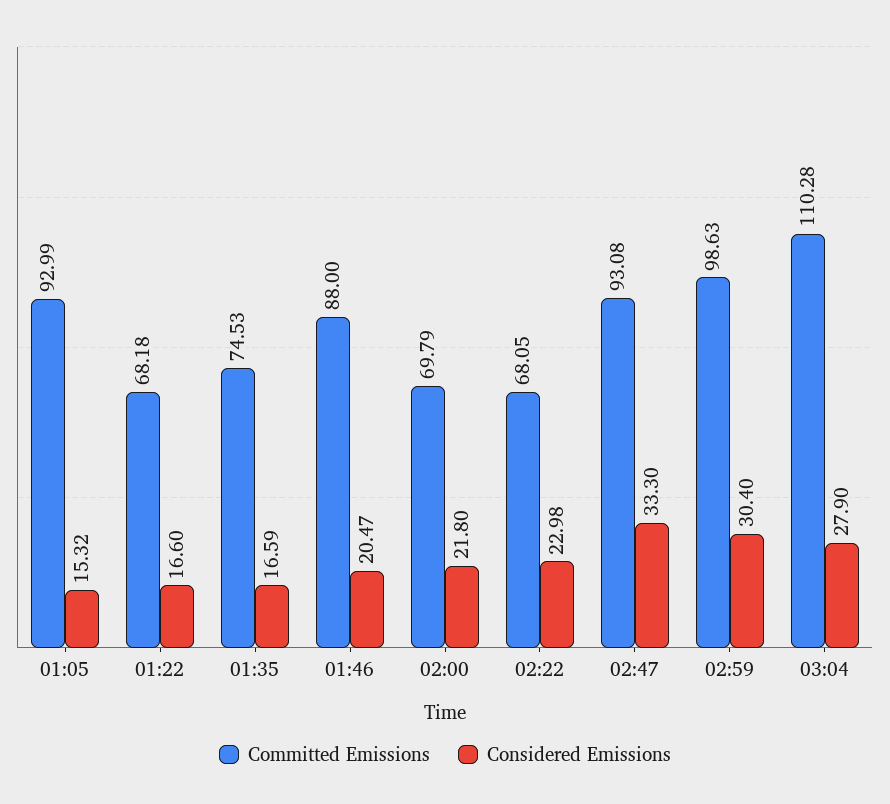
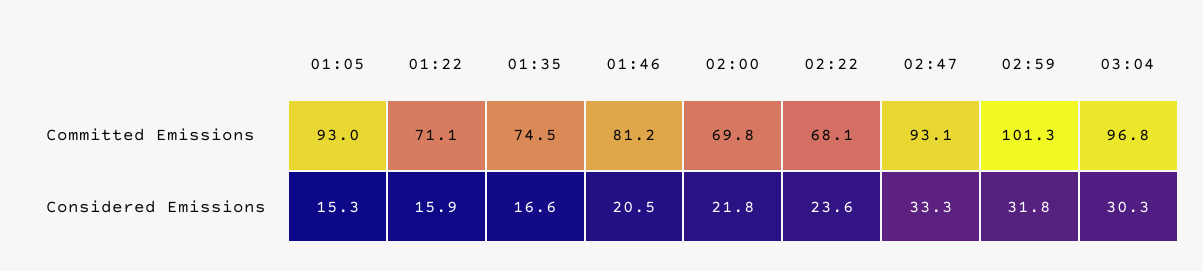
Committed Emissions, 01:22: 68.18 -> 71.1
Considered Emissions, 01:22: 16.6 -> 15.9
Committed Emissions, 01:46: 88 -> 81.2
Considered Emissions, 02:22: 22.98 -> 23.6
Committed Emissions, 02:59: 98.63 -> 101.3
Considered Emissions, 02:59: 30.4 -> 31.8
Committed Emissions, 03:04: 110.28 -> 96.8
Considered Emissions, 03:04: 27.9 -> 30.3

